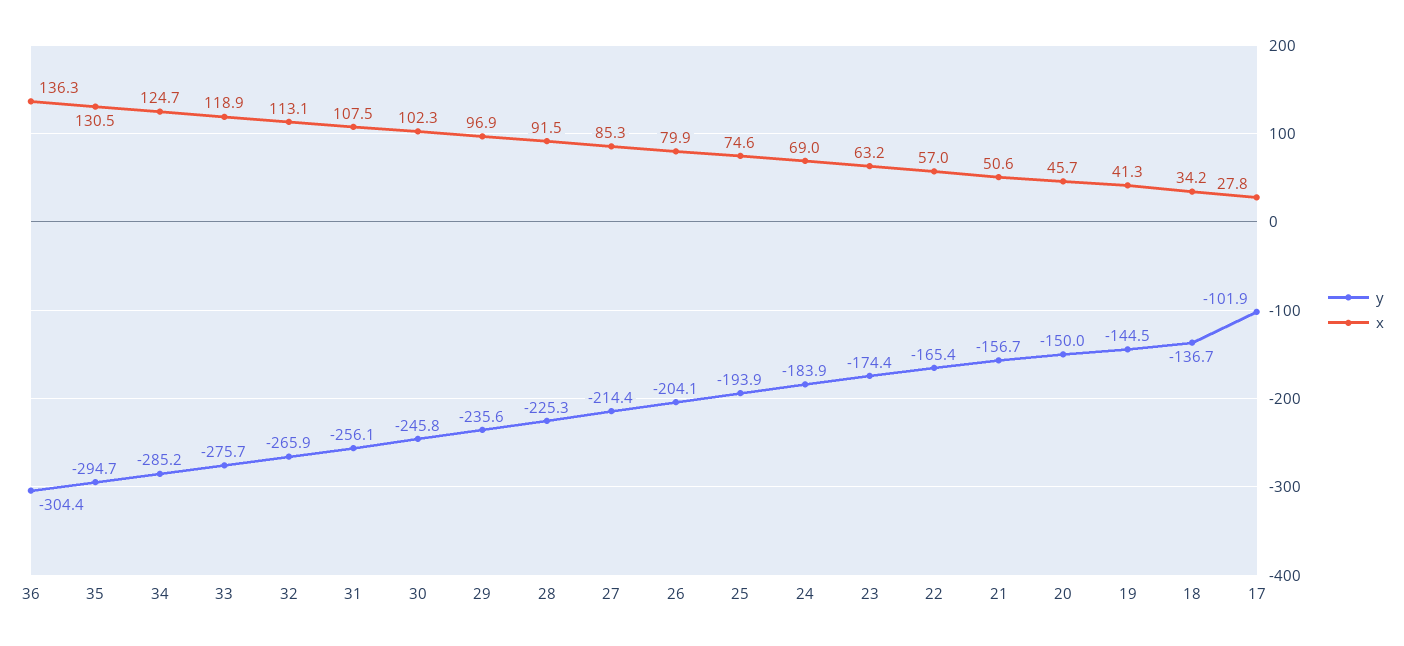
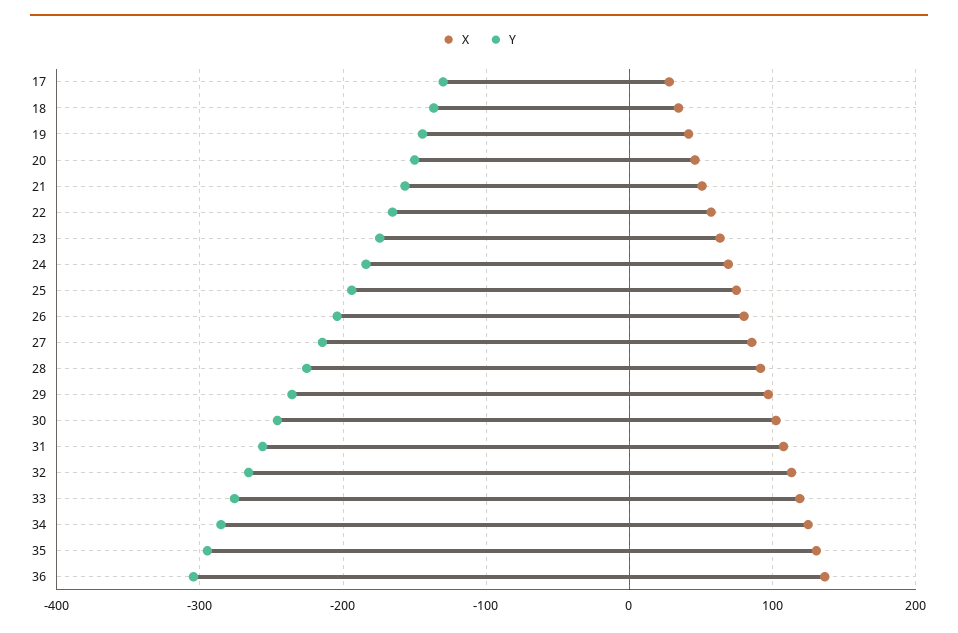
y, 17: -101.9 -> -130

